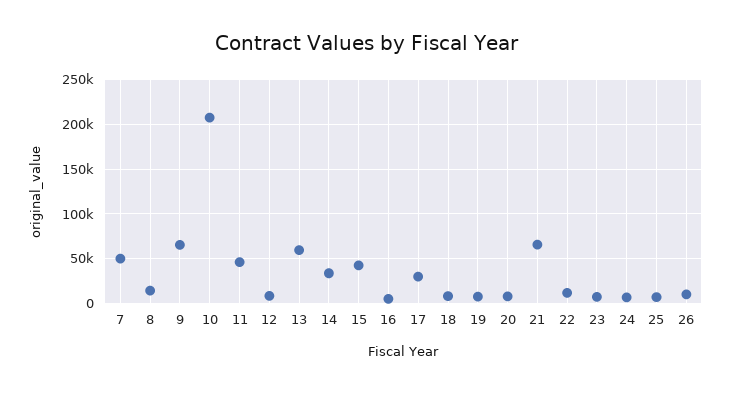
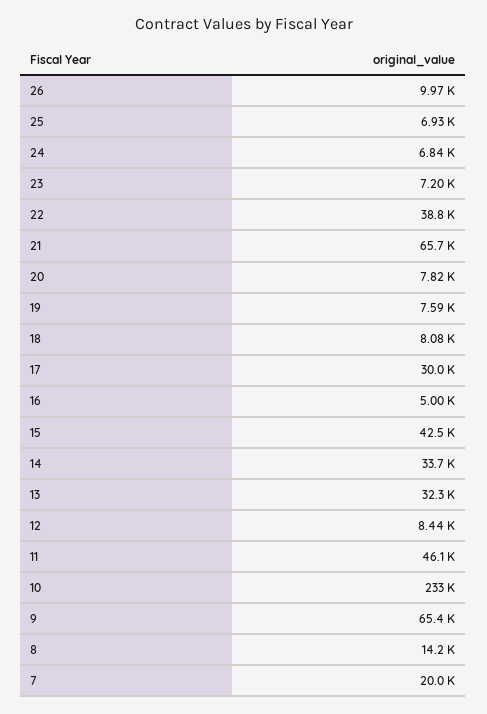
7: 50000 -> 20000
10: 210000 -> 233000
13: 60000 -> 32300
22: 10000 -> 38800

